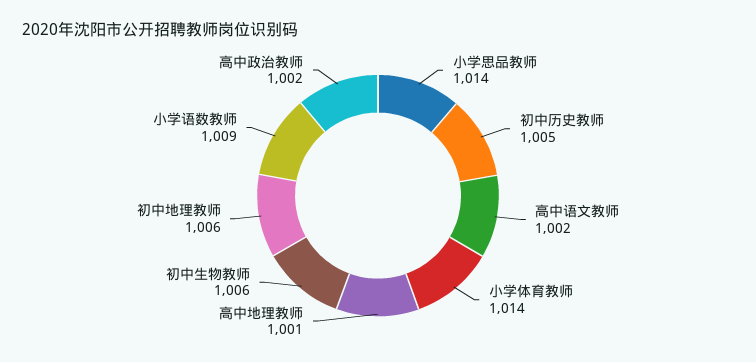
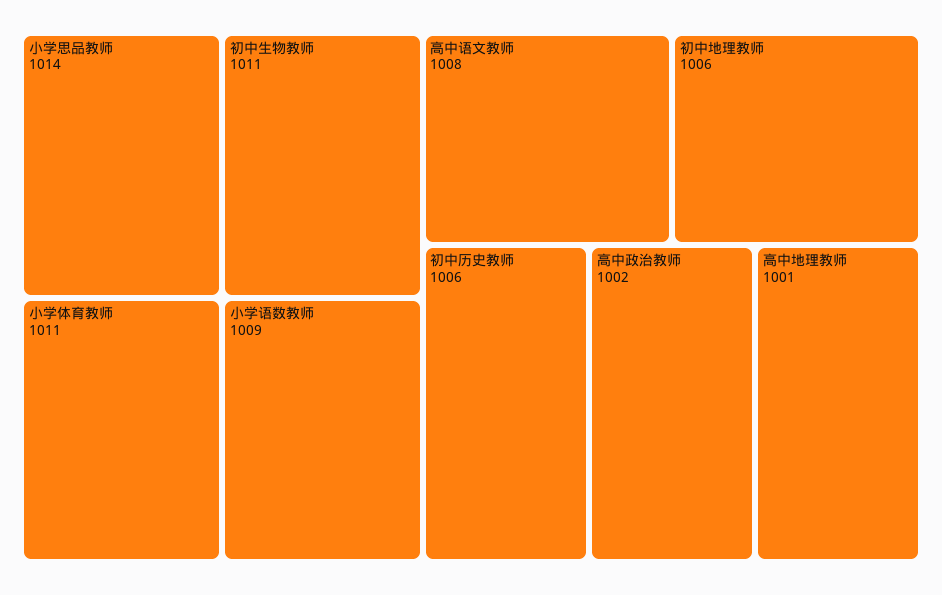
初中历史教师: 1005 -> 1006
高中语文教师: 1002 -> 1008
小学体育教师: 1014 -> 1011
初中生物教师: 1006 -> 1011

